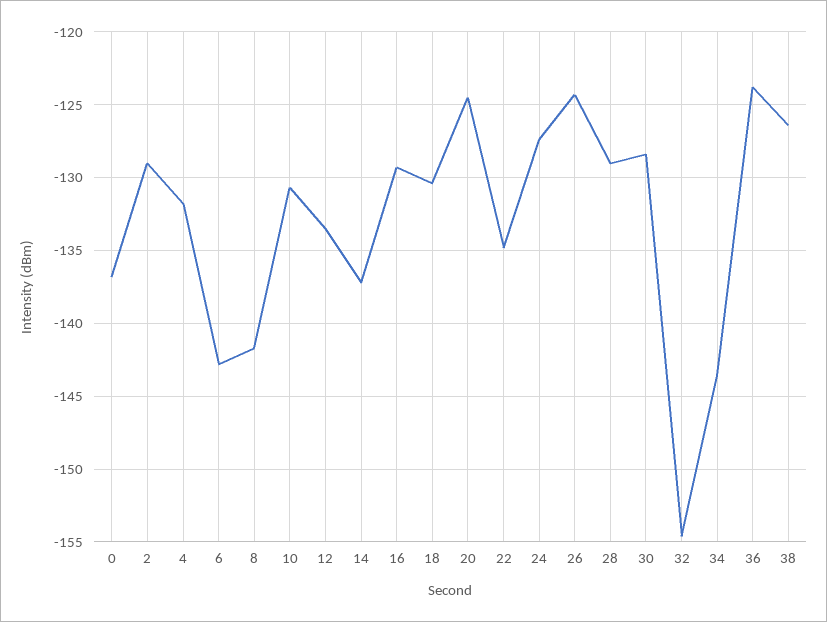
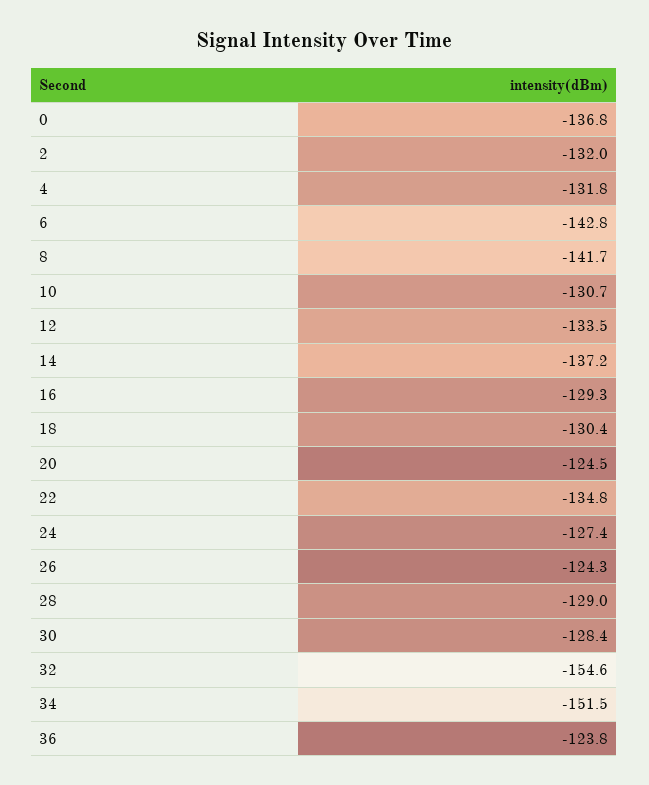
2: -129 -> -132
34: -143.5 -> -151.5
38: -126.5 -> none

